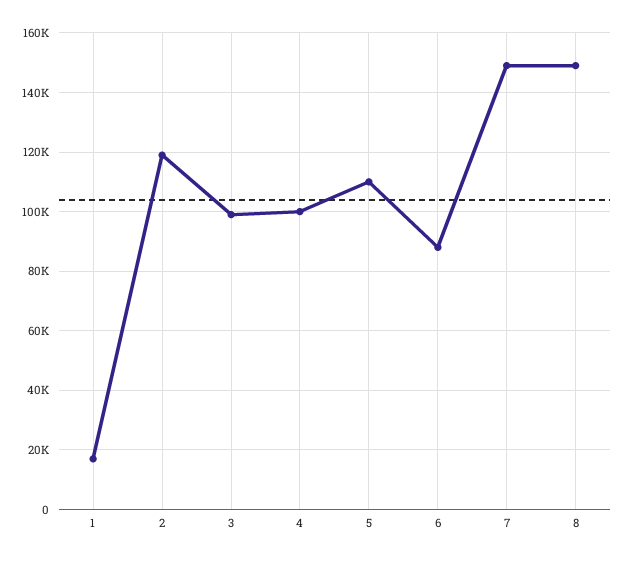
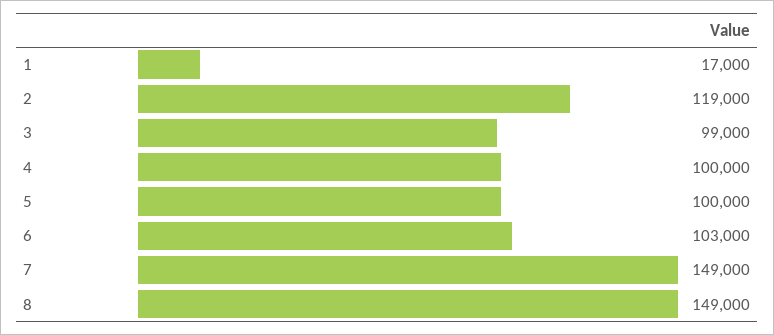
5: 110000 -> 100000
6: 87500 -> 103000

